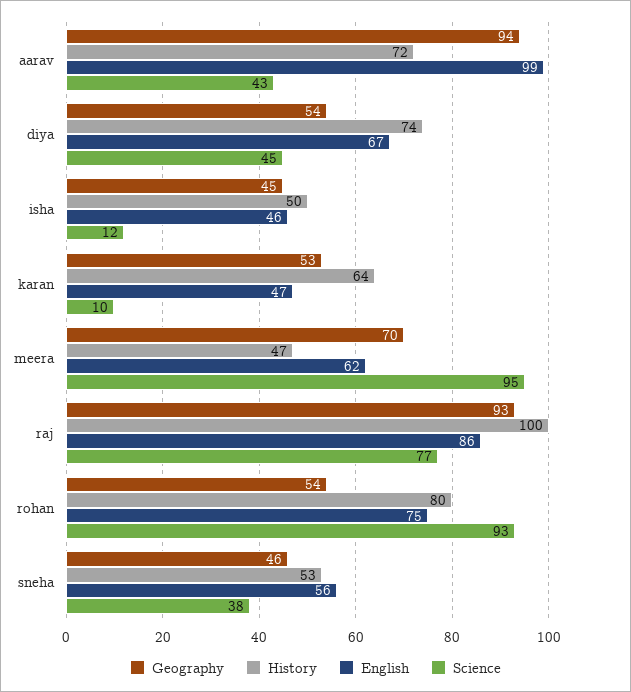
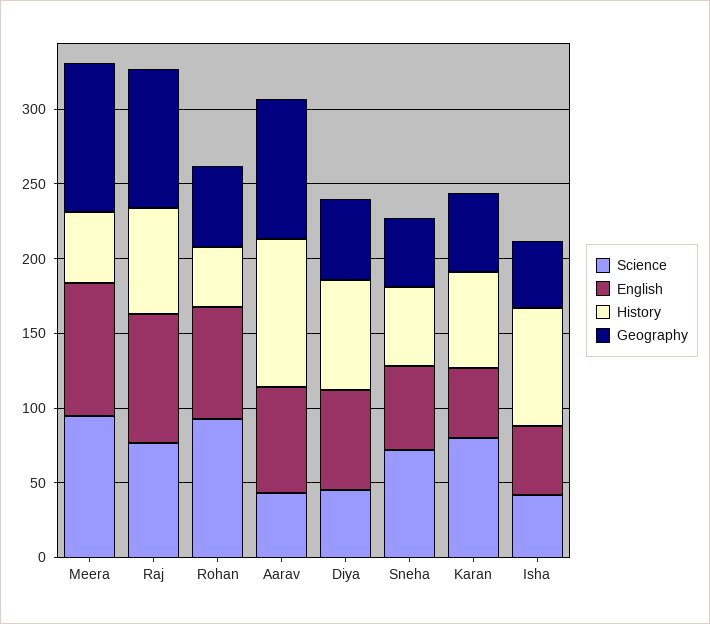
History, aarav: 72 -> 100
English, aarav: 99 -> 70
History, isha: 50 -> 80
Science, isha: 12 -> 40
Science, karan: 10 -> 80
Geography, meera: 70 -> 100
English, meera: 62 -> 90
History, raj: 100 -> 70
History, rohan: 80 -> 40
Science, sneha: 38 -> 70

